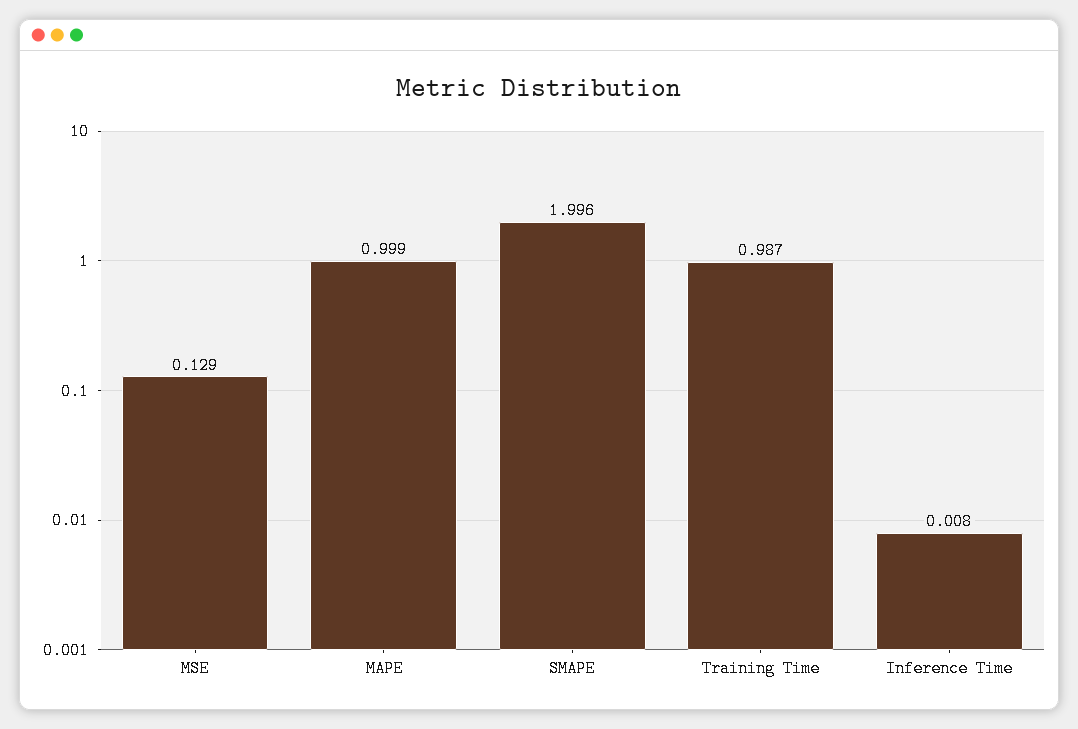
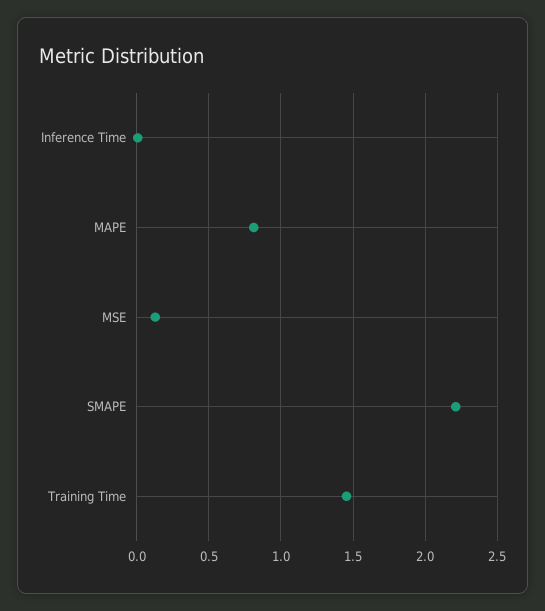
MAPE: 0.999 -> 0.8
SMAPE: 1.996 -> 2.2
Training Time: 0.987 -> 1.45

